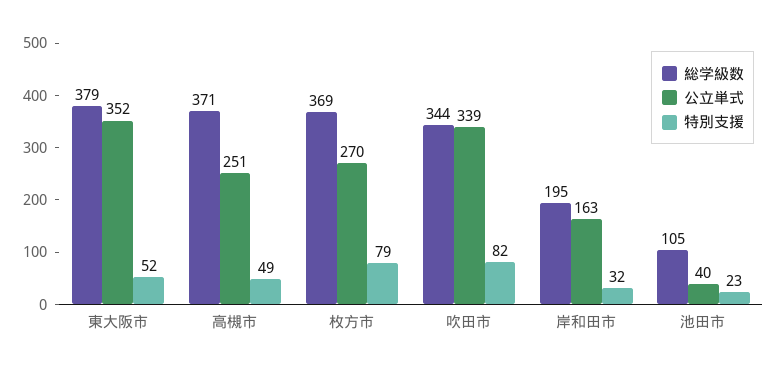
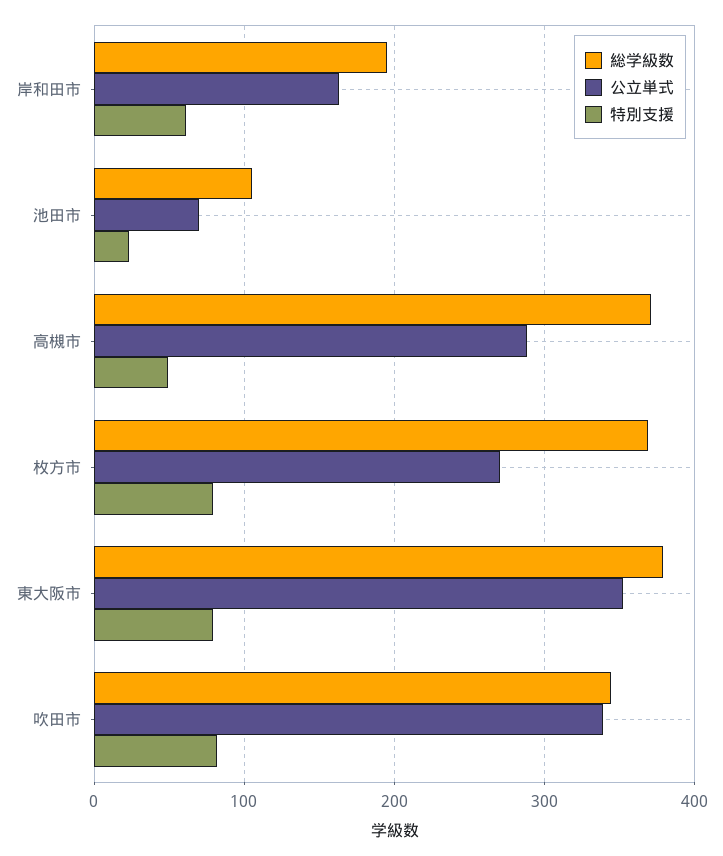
特別支援, 東大阪市: 52 -> 80
公立単式, 高槻市: 251 -> 290
特別支援, 岸和田市: 32 -> 60
公立単式, 池田市: 40 -> 70

